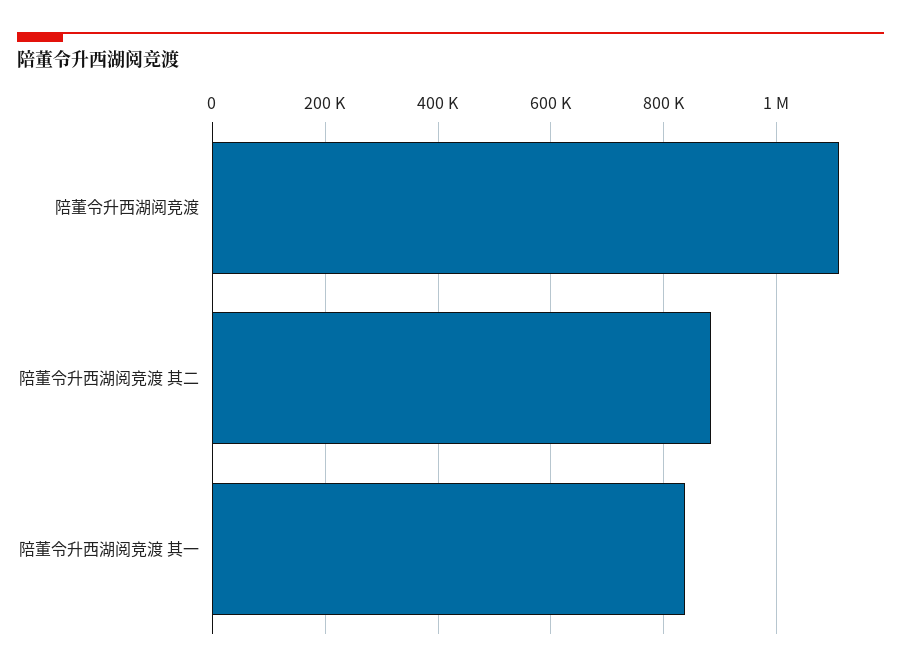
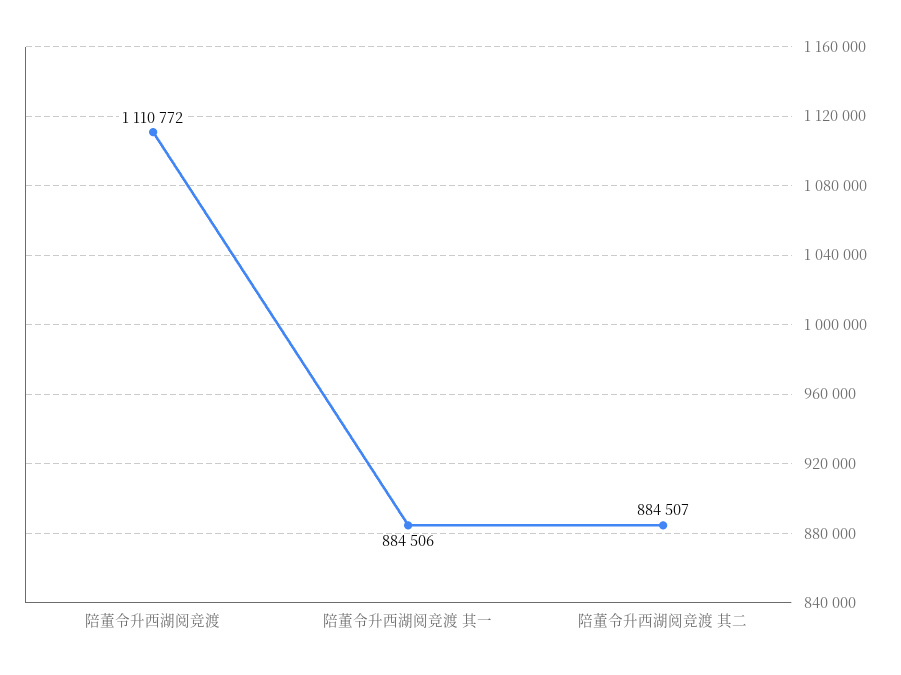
陪董令升西湖阅竞渡 其一: 840000 -> 884506

